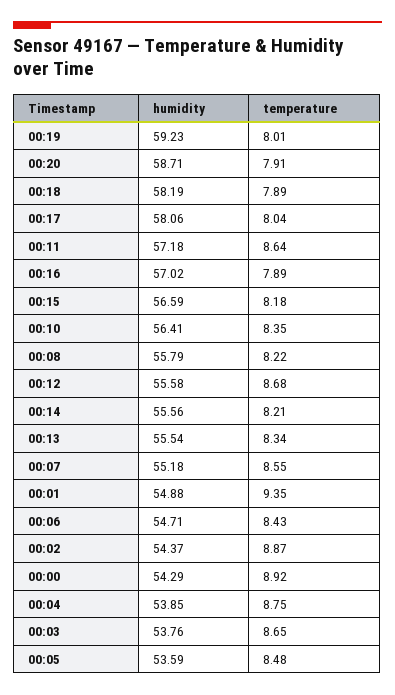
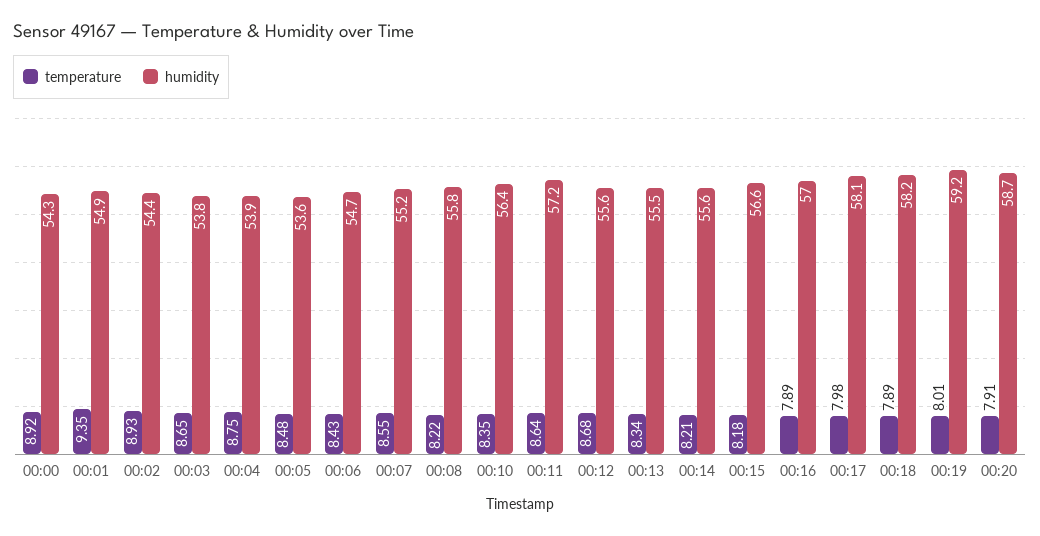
temperature, 00:17: 8.04 -> 7.98
temperature, 00:02: 8.87 -> 8.93

